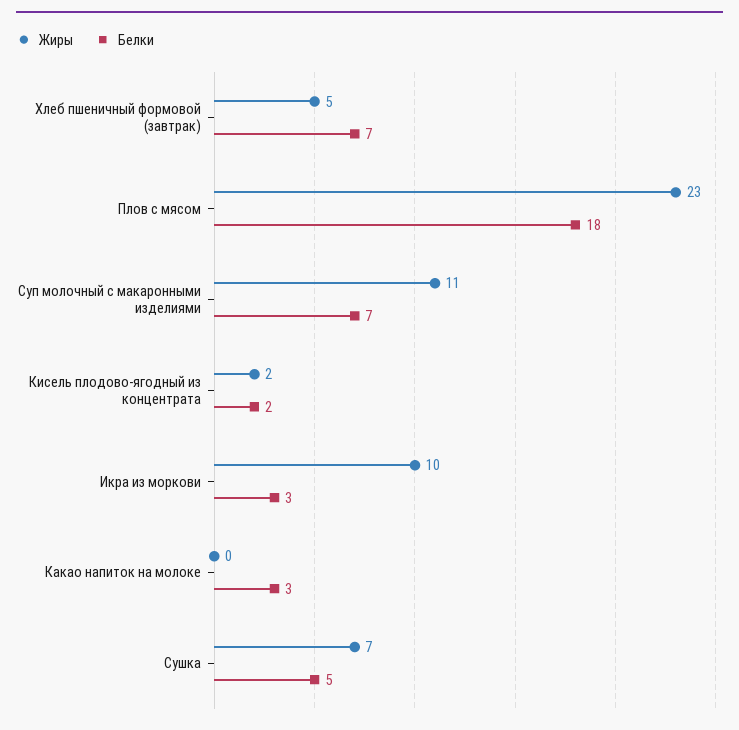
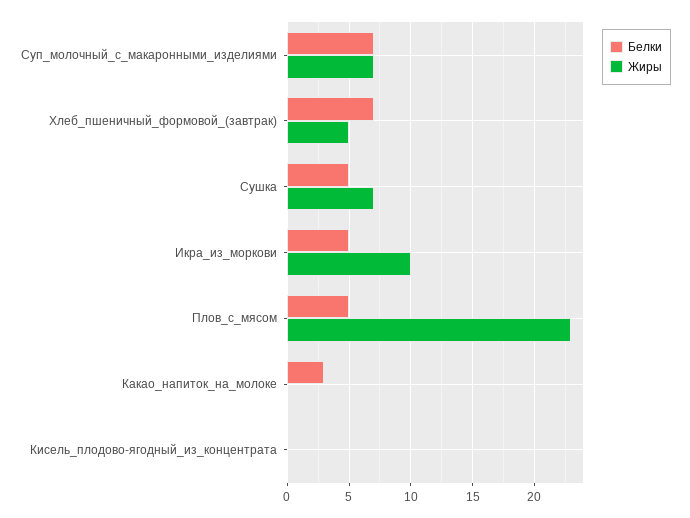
Белки, Плов с мясом: 18 -> 5
Жиры, Суп молочный с макаронными изделиями: 11 -> 7
Жиры, Кисель плодово-ягодный из концентрата: 2 -> 0
Белки, Кисель плодово-ягодный из концентрата: 2 -> 0
Белки, Икра из моркови: 3 -> 5

